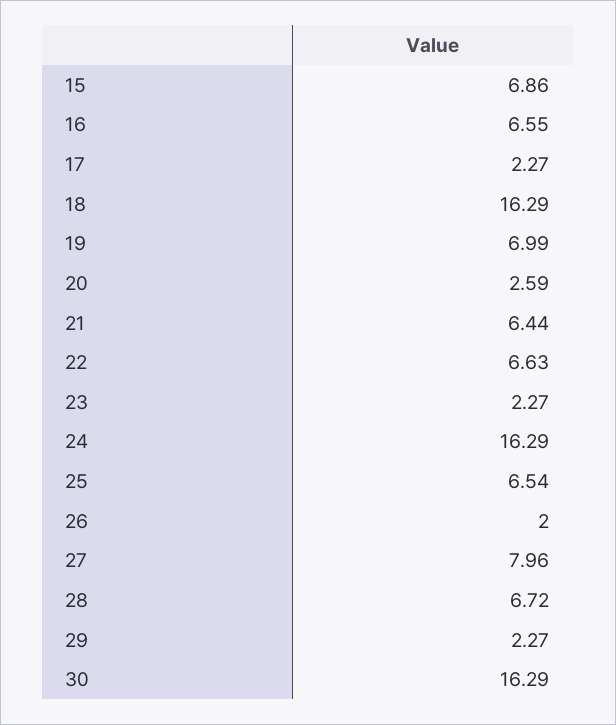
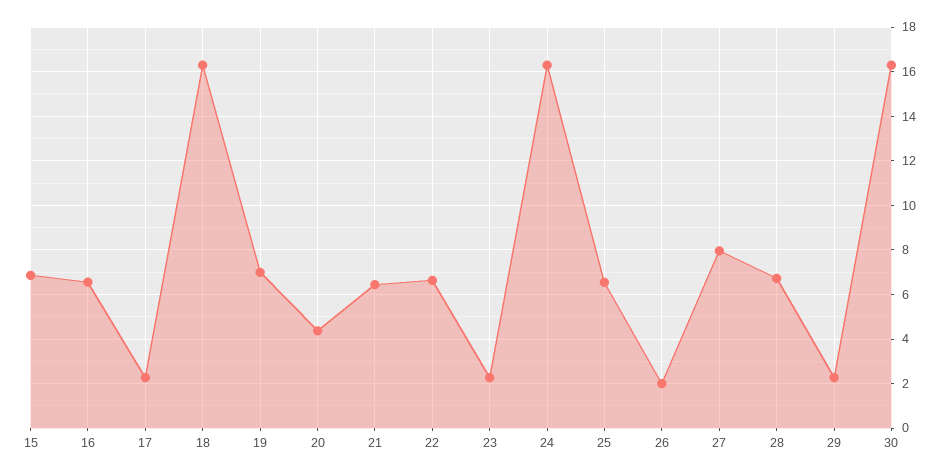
20: 2.59 -> 4.5

